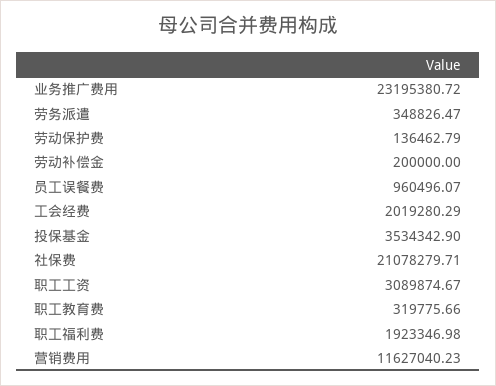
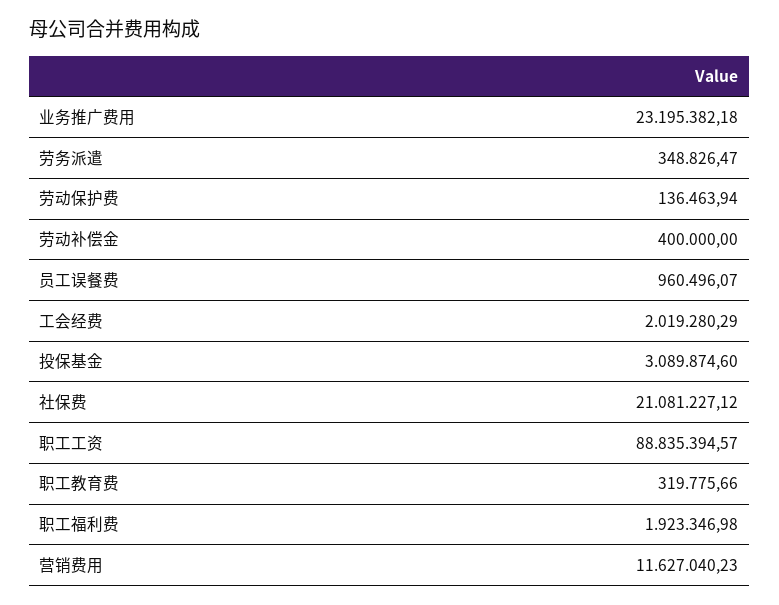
业务推广费用: 23195380.72 -> 23195382.18
劳动保护费: 136462.79 -> 136463.94
劳动补偿金: 200000 -> 400000
投保基金: 3534342.9 -> 3089874.6
社保费: 21078279.71 -> 21081227.12
职工工资: 3089874.67 -> 88835394.57

